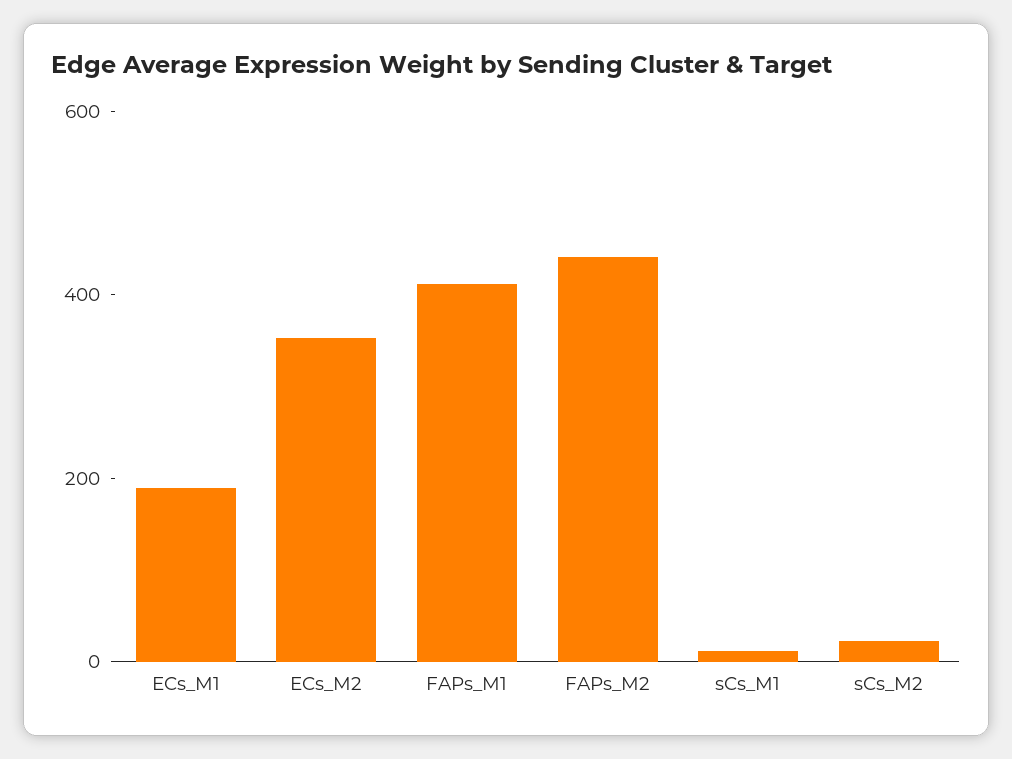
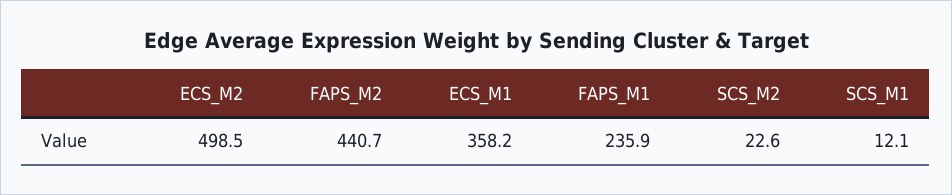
ECs_M1: 200 -> 358.2
ECs_M2: 350 -> 498.5
FAPs_M1: 400 -> 235.9

